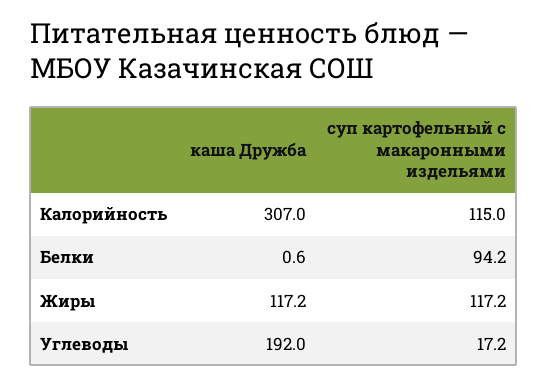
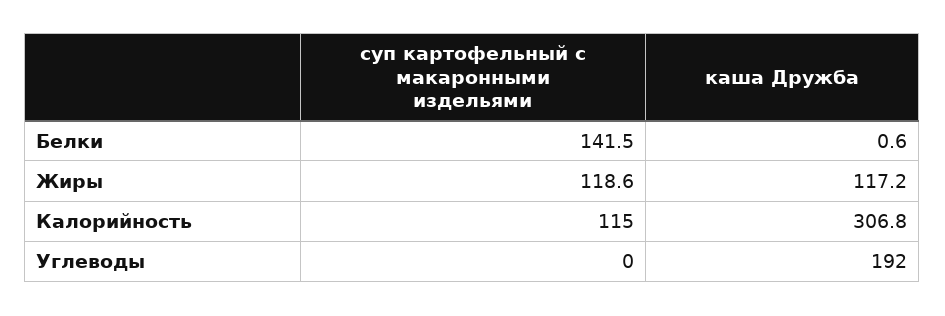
каша Дружба, Калорийность: 307 -> 306.8
суп картофельный с макаронными издельями, Белки: 94.2 -> 141.5
суп картофельный с макаронными издельями, Жиры: 117.2 -> 118.6
суп картофельный с макаронными издельями, Углеводы: 17.2 -> 0

